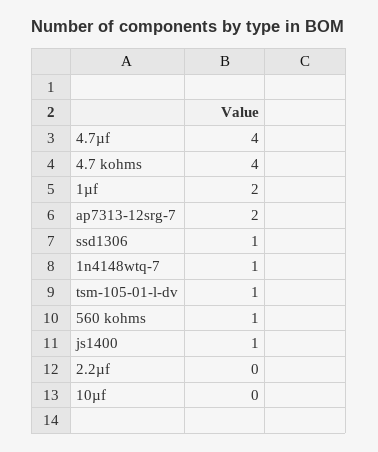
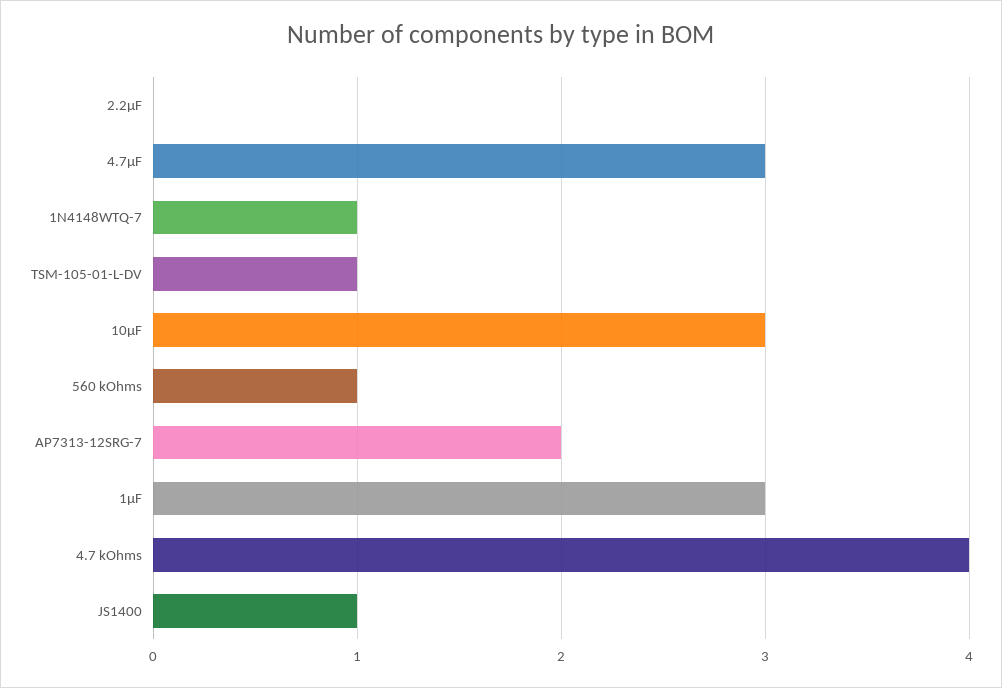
4.7µf: 4 -> 3
1µf: 2 -> 3
ssd1306: 1 -> none
10µf: 0 -> 3

